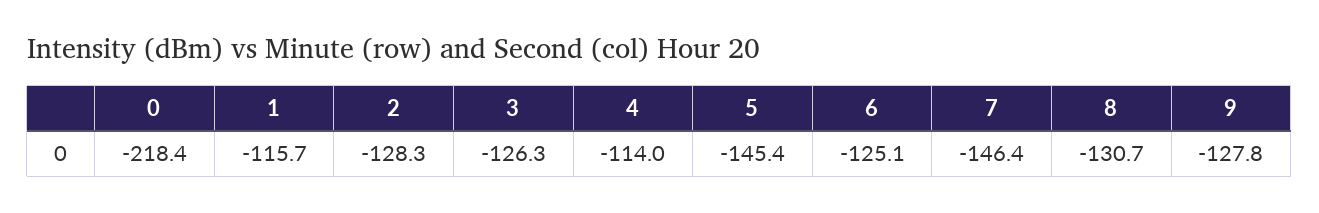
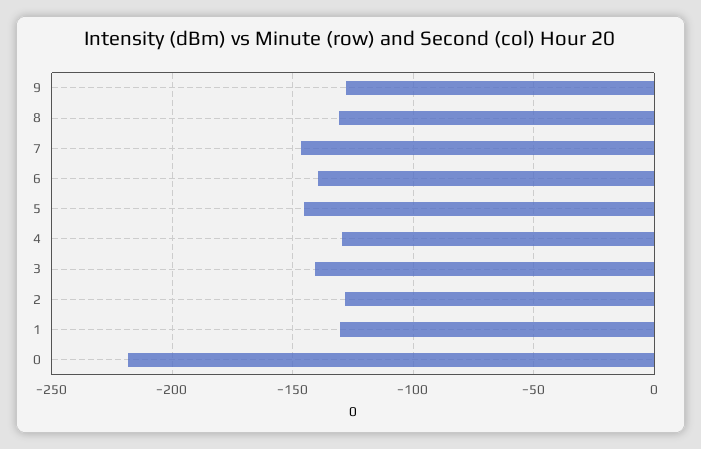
1: -115.7 -> -130
3: -126.3 -> -140
4: -114 -> -130
6: -125.1 -> -140

